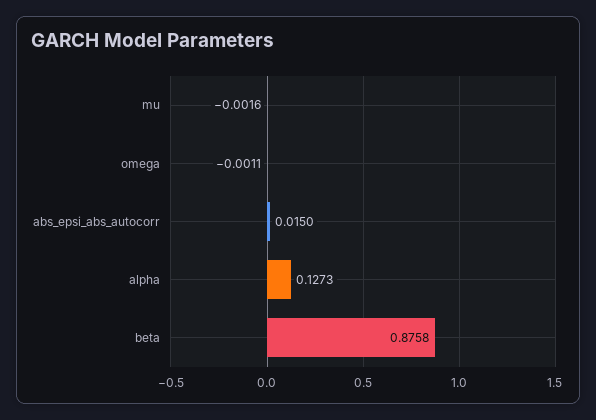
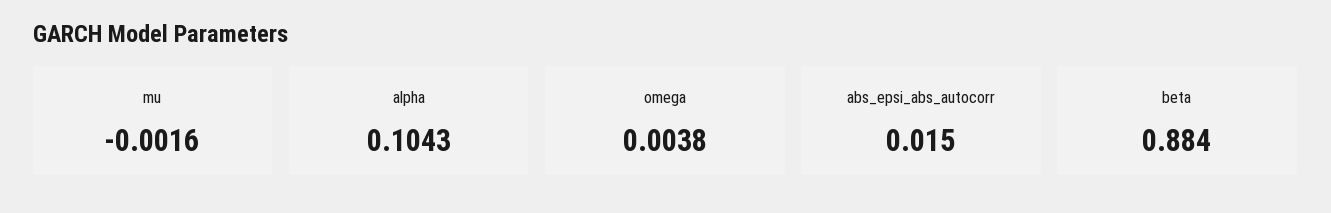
omega: -0.0011 -> 0.0038
alpha: 0.1273 -> 0.1043
beta: 0.8758 -> 0.884

